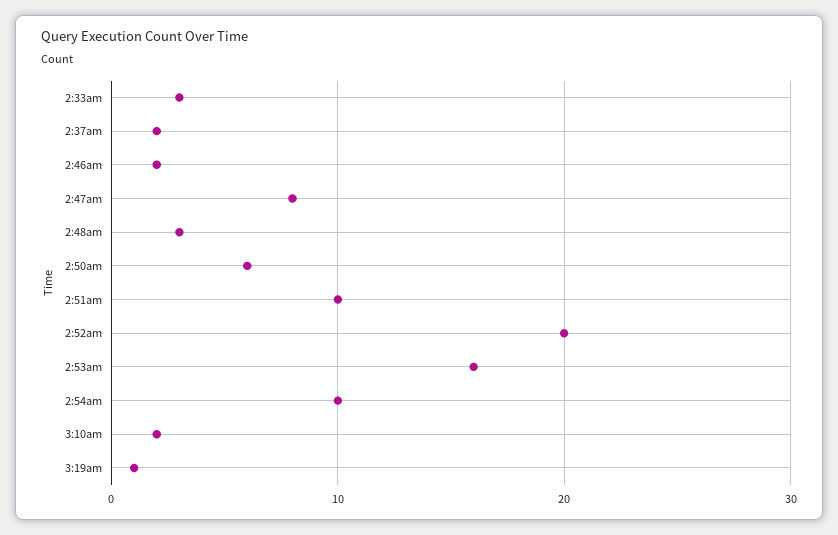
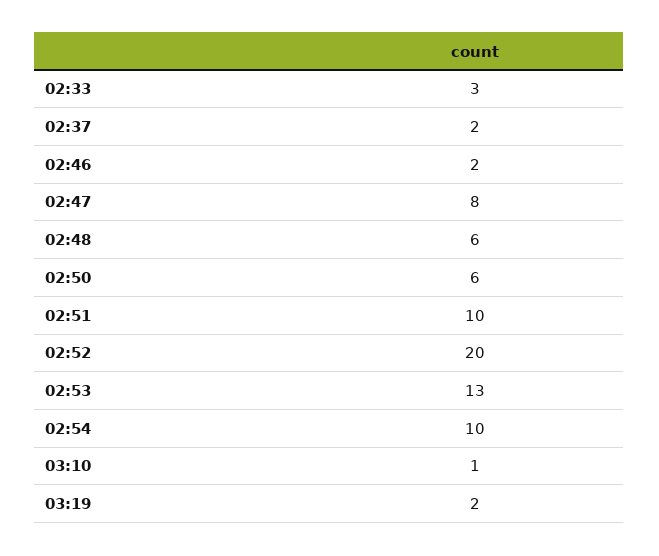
2:48am: 3 -> 6
2:53am: 16 -> 13
3:10am: 2 -> 1
3:19am: 1 -> 2

